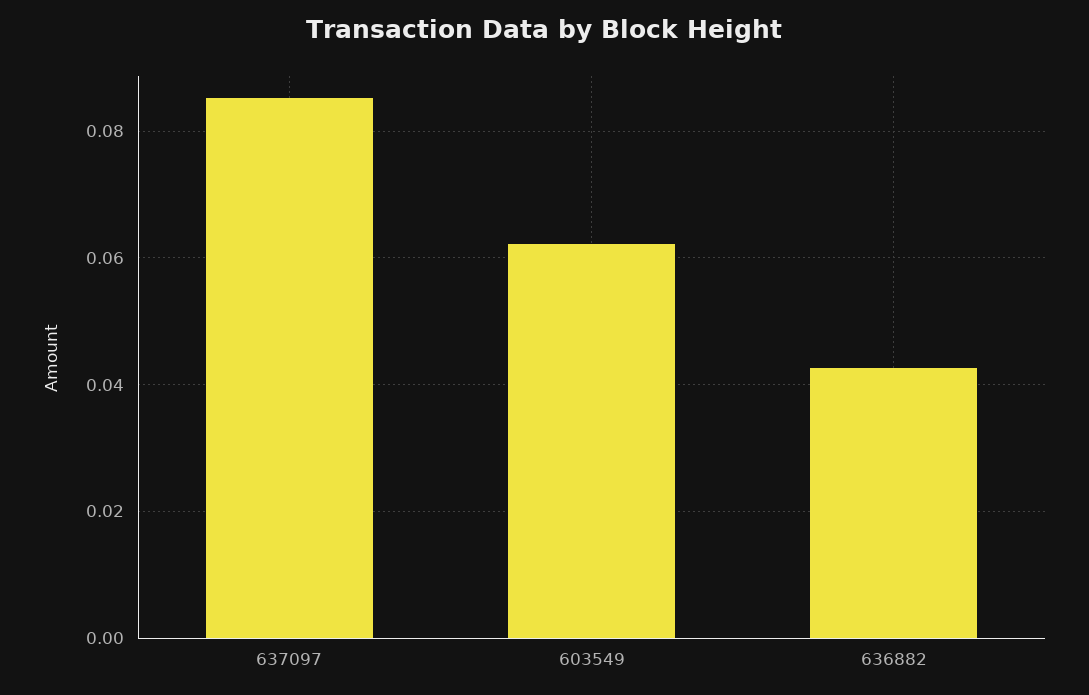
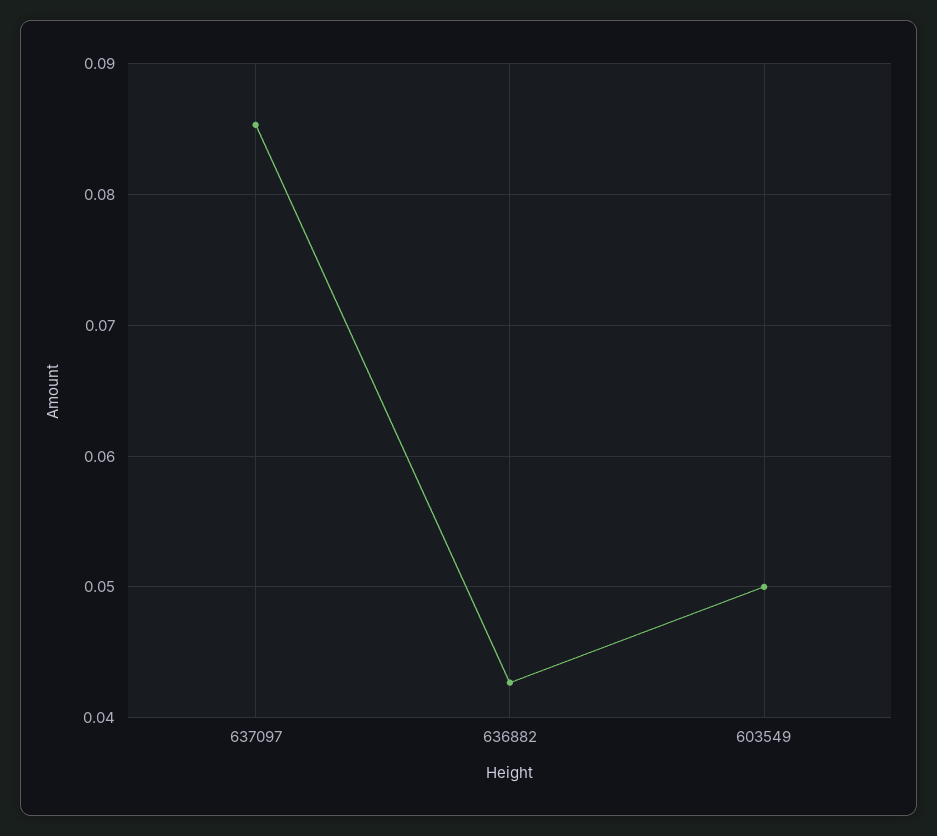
603549: 0.062 -> 0.05

